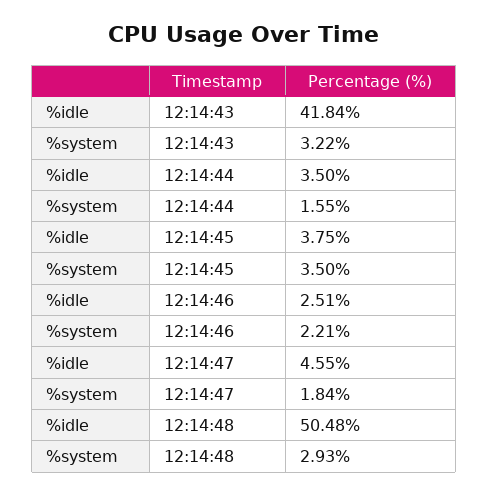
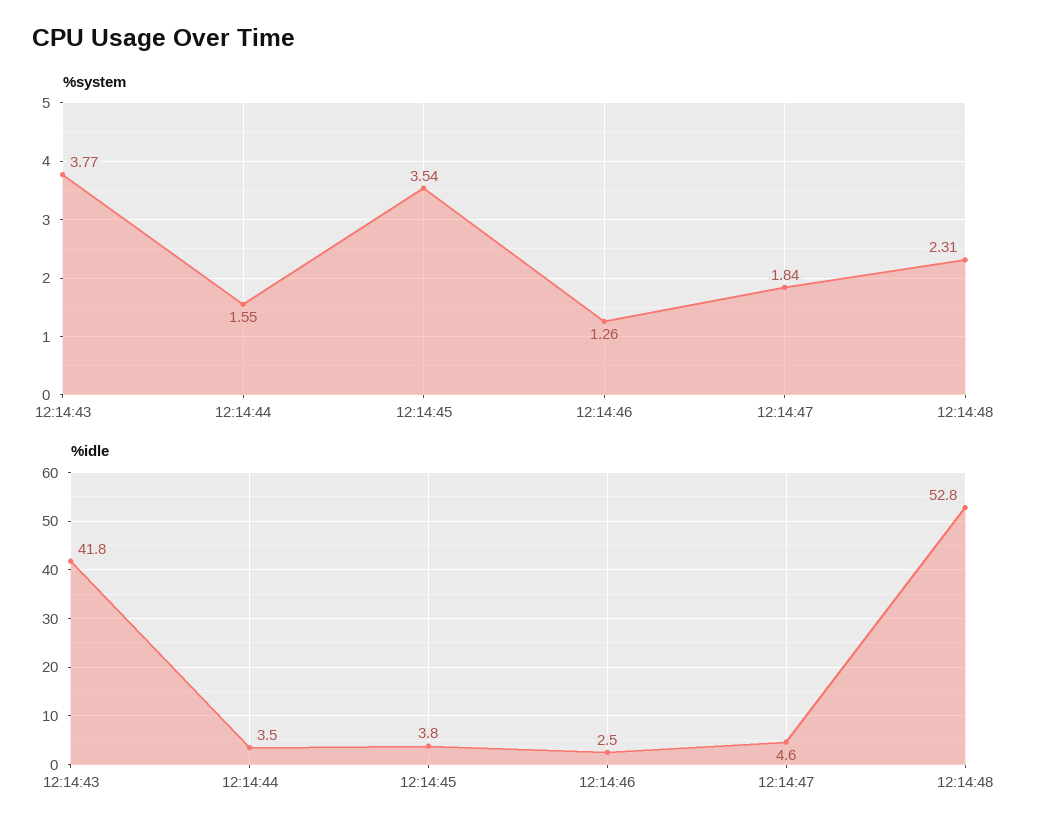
%system, 12:14:43: 3.22 -> 3.77
%system, 12:14:45: 3.5 -> 3.54
%system, 12:14:46: 2.21 -> 1.26
%idle, 12:14:48: 50.48 -> 52.8
%system, 12:14:48: 2.93 -> 2.31

